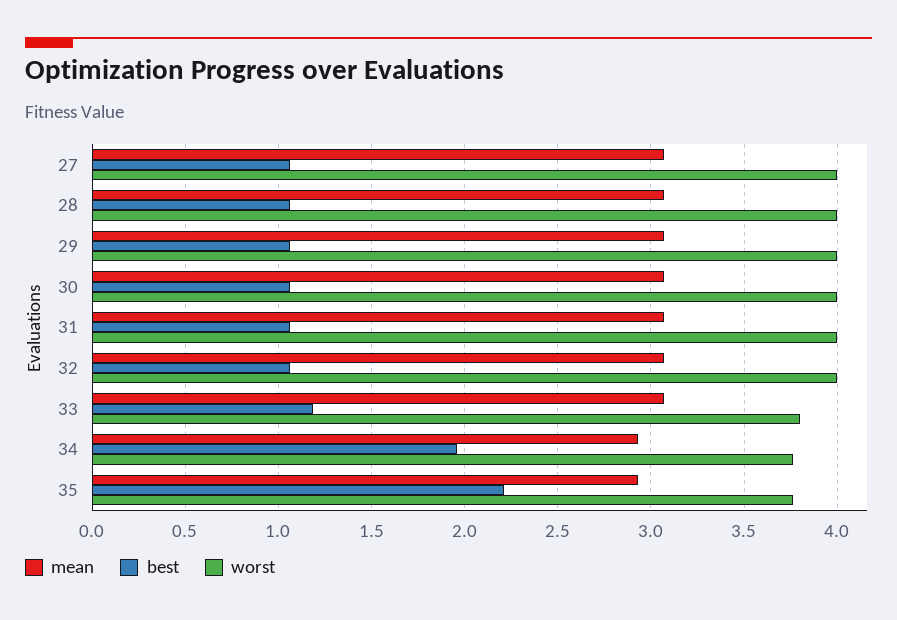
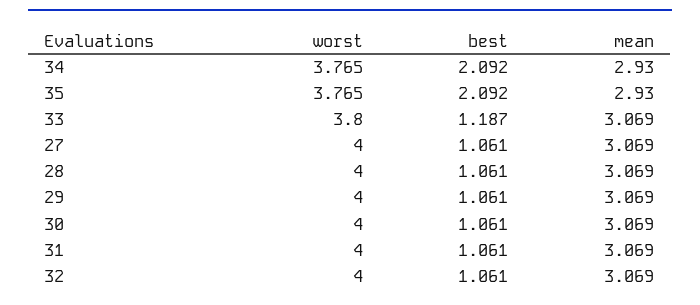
best, 34: 1.95 -> 2.092
best, 35: 2.2 -> 2.092

